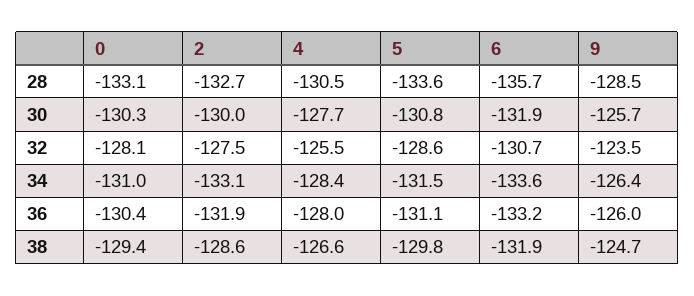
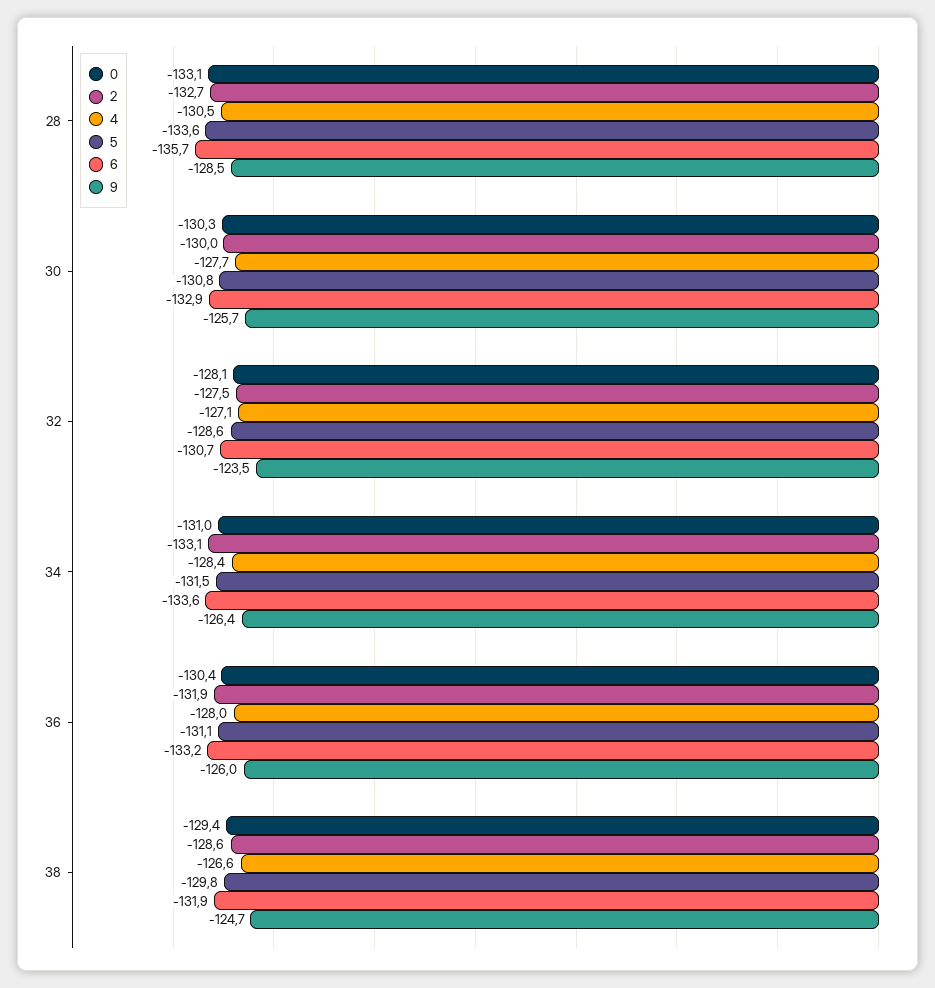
6, 30: -131.9 -> -132.9
4, 32: -125.5 -> -127.1

